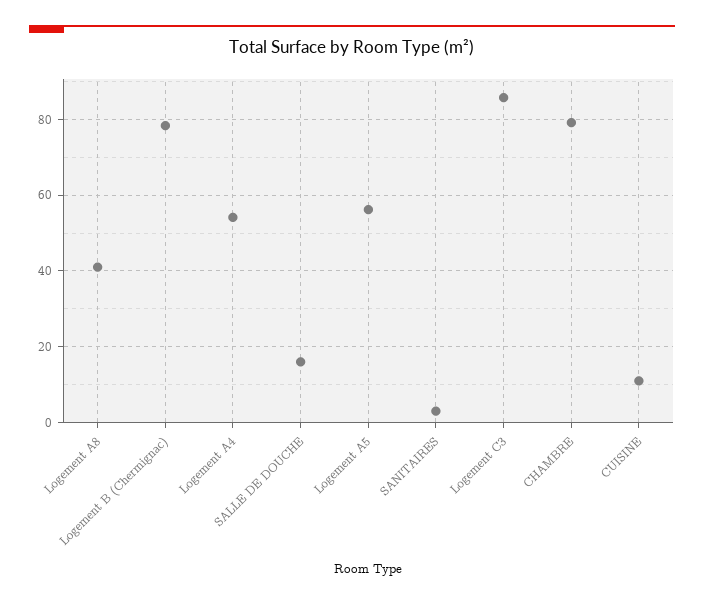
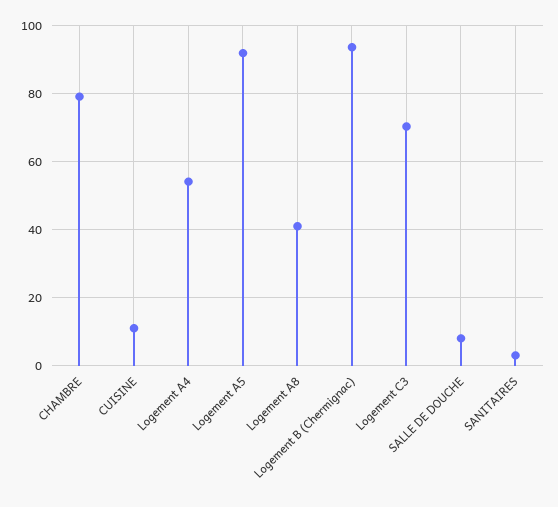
Logement B (Chermignac): 78 -> 94
SALLE DE DOUCHE: 16 -> 8
Logement A5: 56 -> 92
Logement C3: 86 -> 70

